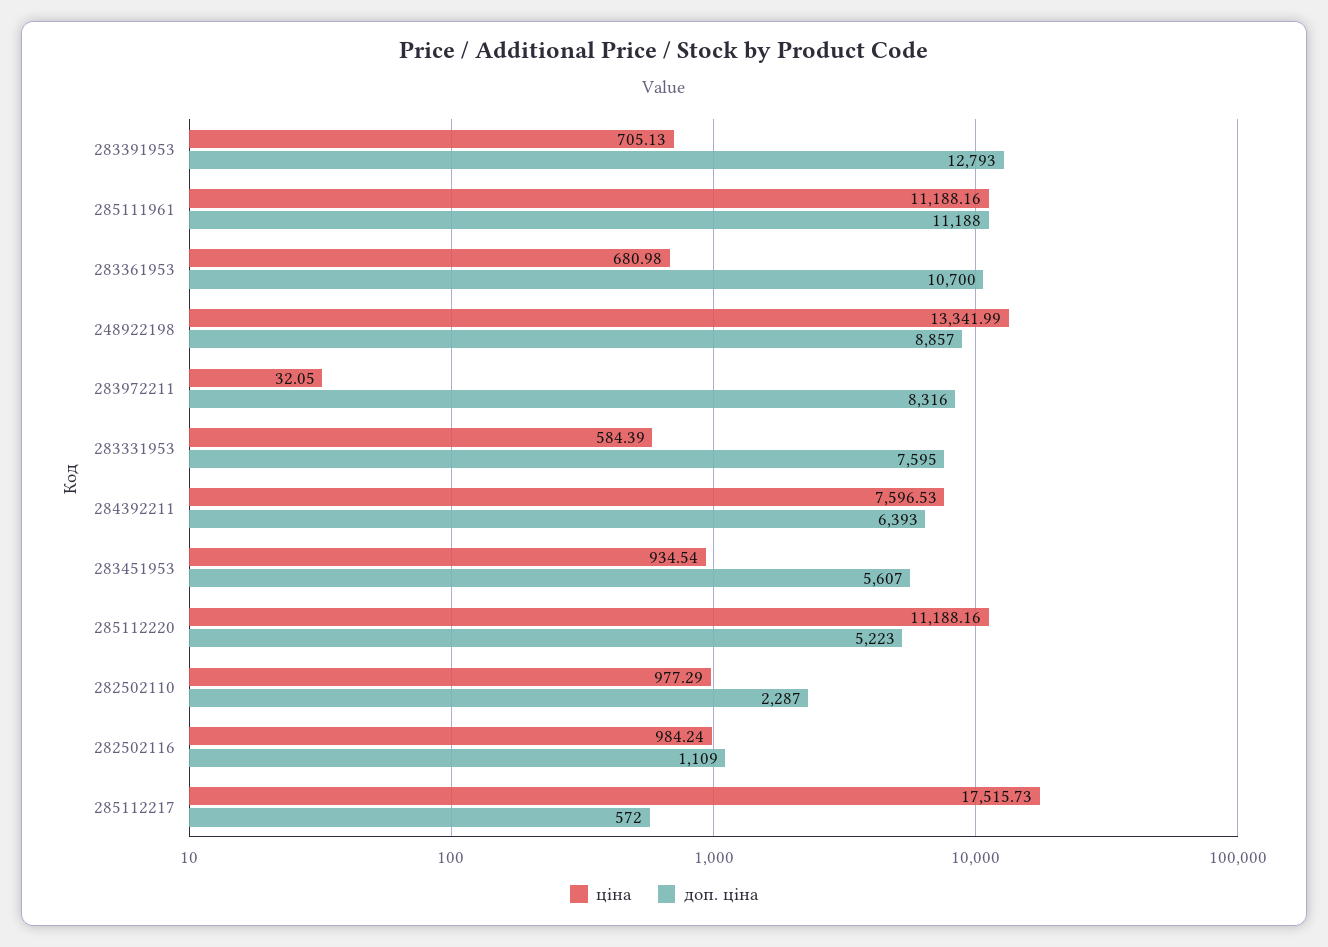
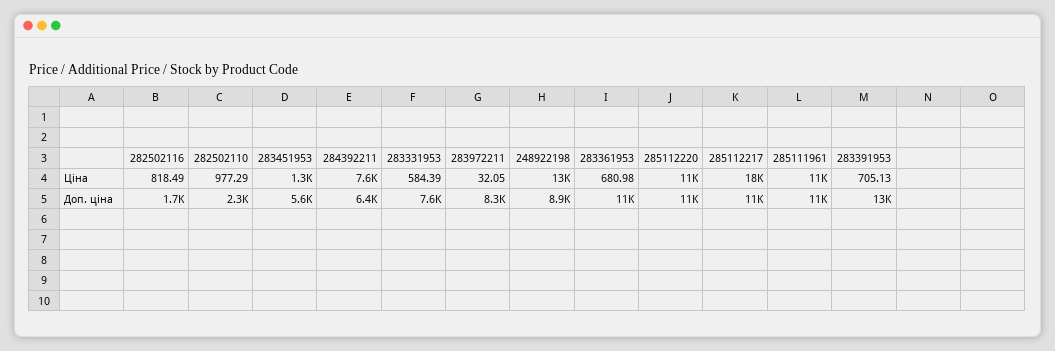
ціна, 283451953: 934.54 -> 1300
доп. ціна, 285112220: 5223 -> 11000
ціна, 282502116: 984.24 -> 818.49
доп. ціна, 282502116: 1109 -> 1700
доп. ціна, 285112217: 572 -> 11000

